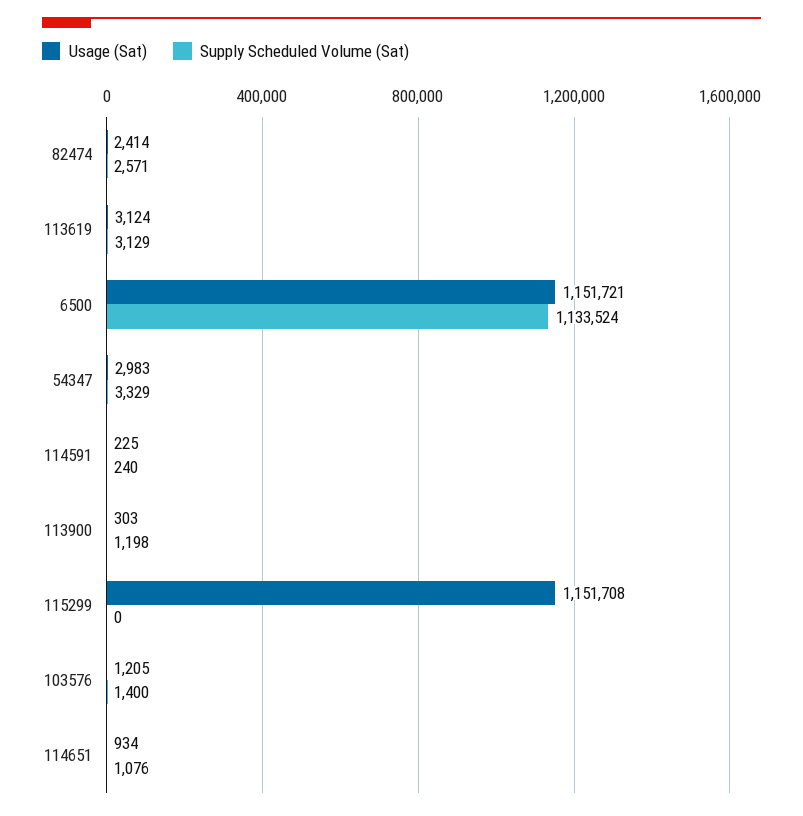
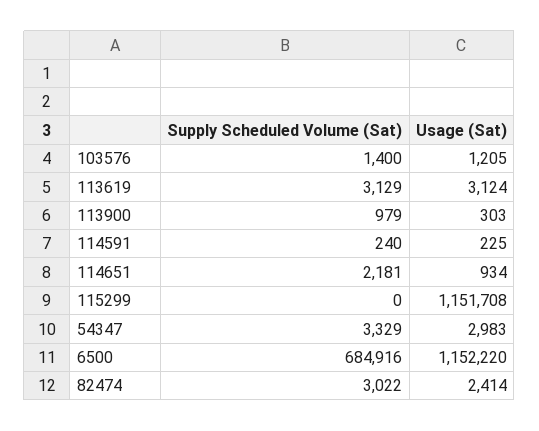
Supply Scheduled Volume (Sat), 82474: 2571 -> 3022
Usage (Sat), 6500: 1151721 -> 1152220
Supply Scheduled Volume (Sat), 6500: 1133524 -> 684916
Supply Scheduled Volume (Sat), 113900: 1198 -> 979
Supply Scheduled Volume (Sat), 114651: 1076 -> 2181

